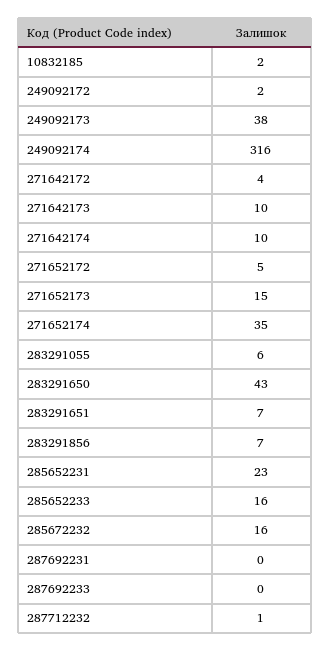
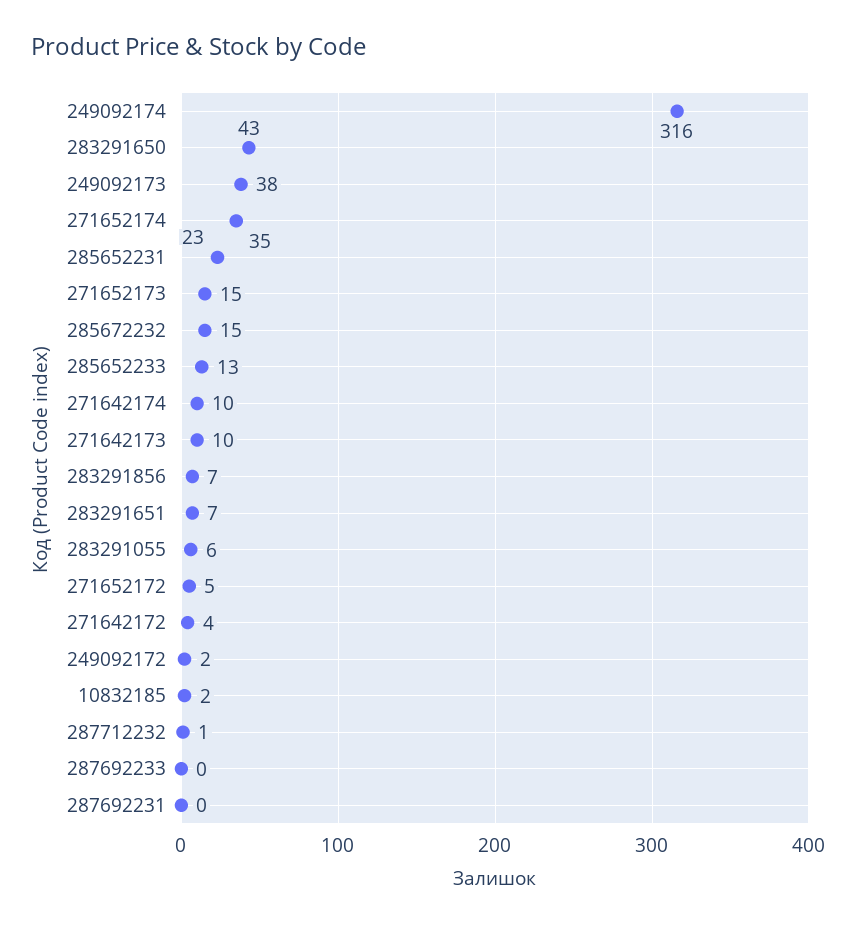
285652233: 16 -> 13
285672232: 16 -> 15

